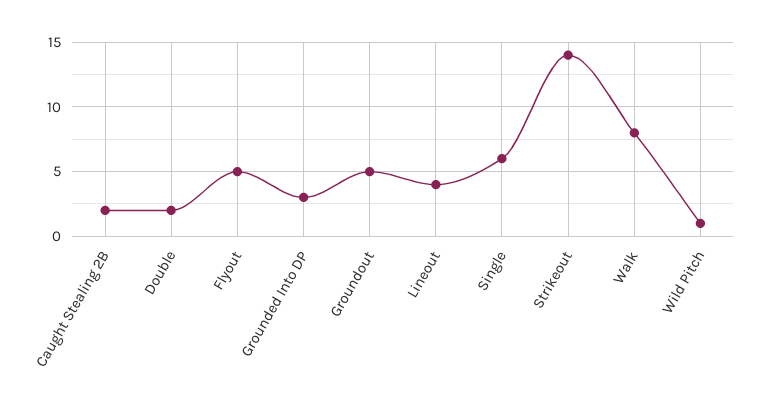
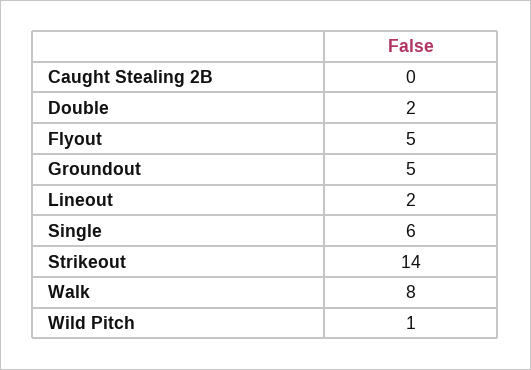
Caught Stealing 2B: 2 -> 0
Grounded Into DP: 3 -> none
Lineout: 4 -> 2

